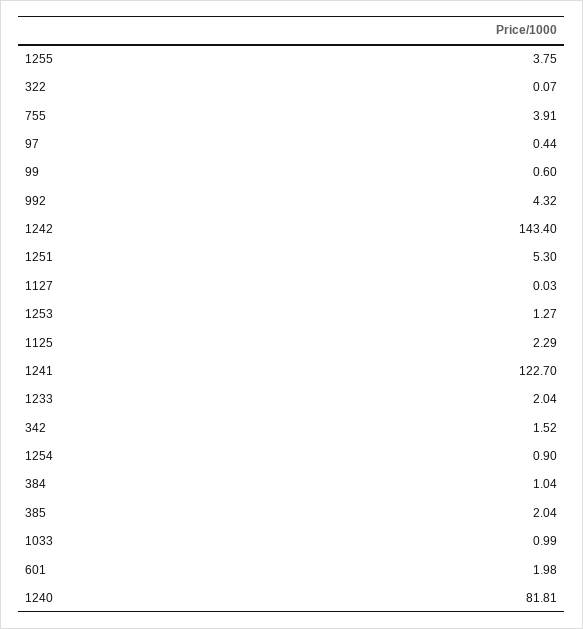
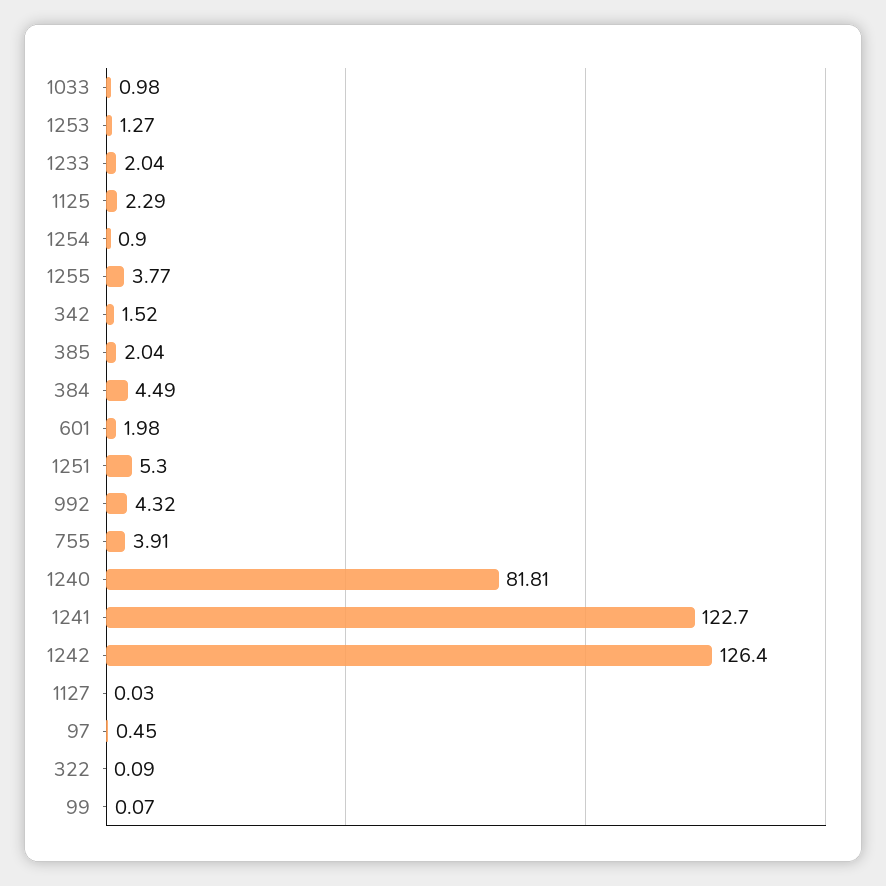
1255: 3.75 -> 3.77
322: 0.07 -> 0.09
97: 0.44 -> 0.45
99: 0.6 -> 0.07
1242: 143.4 -> 126.4
384: 1.04 -> 4.49
1033: 0.99 -> 0.98

